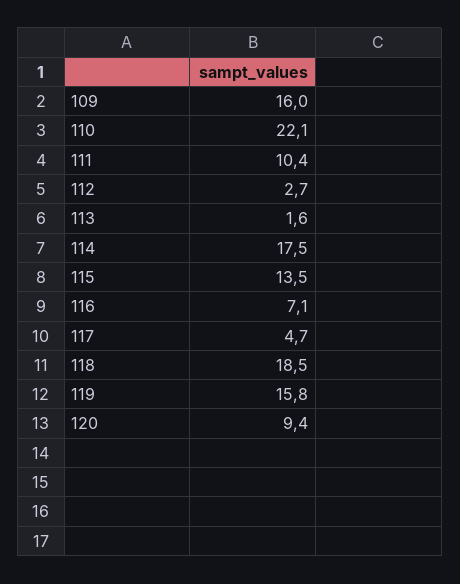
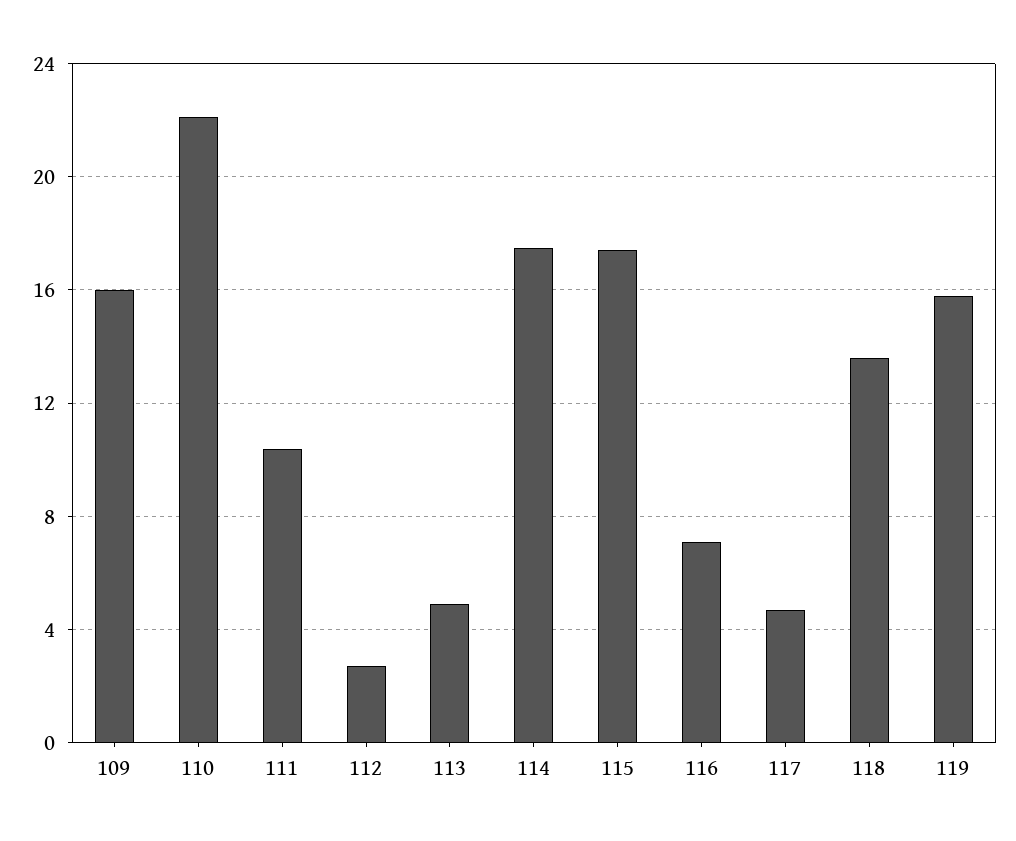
113: 1.6 -> 5
115: 13.5 -> 17.5
118: 18.5 -> 13.5
120: 9.4 -> none

